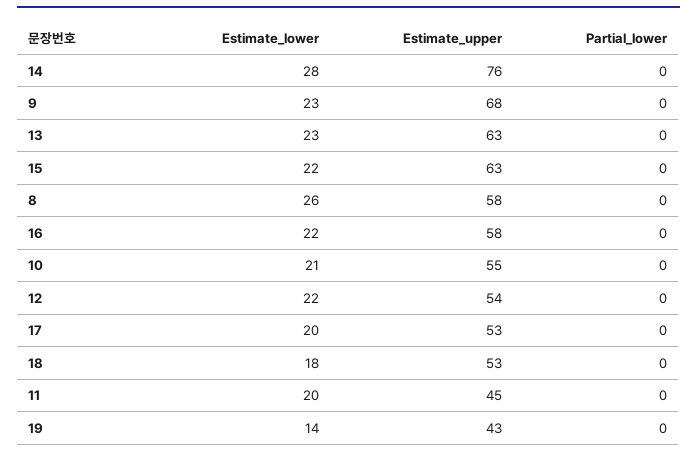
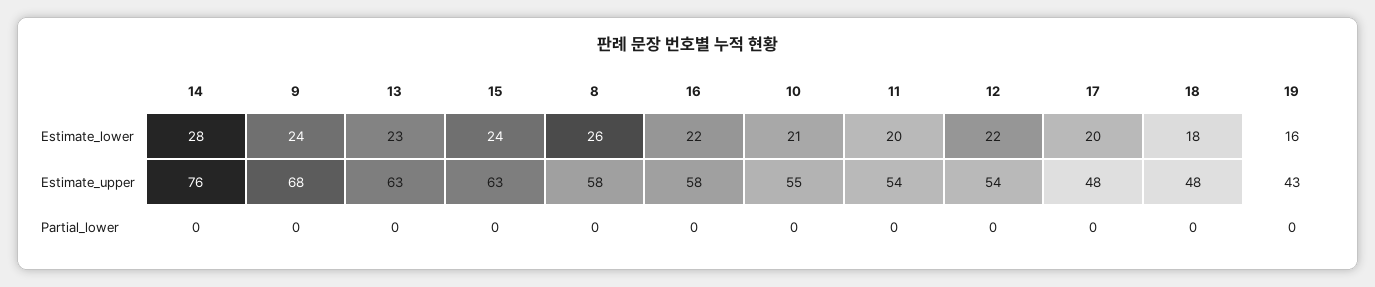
Estimate_lower, 9: 23 -> 24
Estimate_lower, 15: 22 -> 24
Estimate_upper, 17: 53 -> 48
Estimate_upper, 18: 53 -> 48
Estimate_upper, 11: 45 -> 54
Estimate_lower, 19: 14 -> 16

